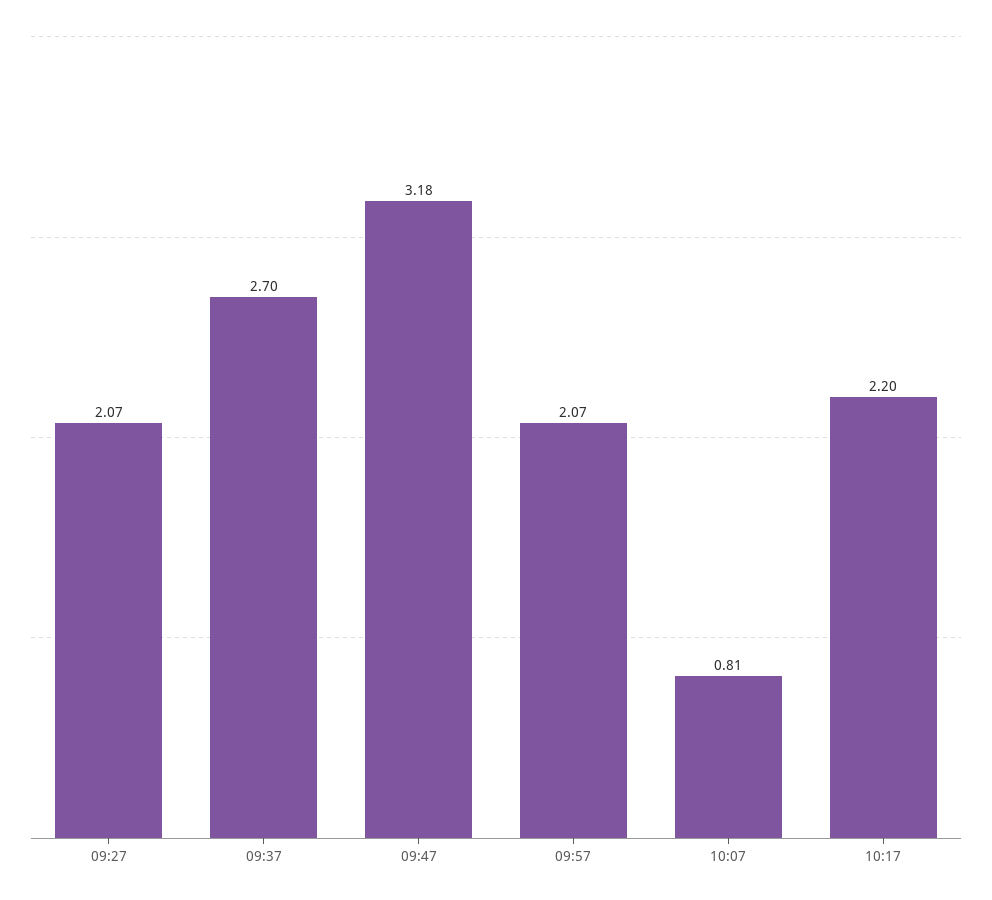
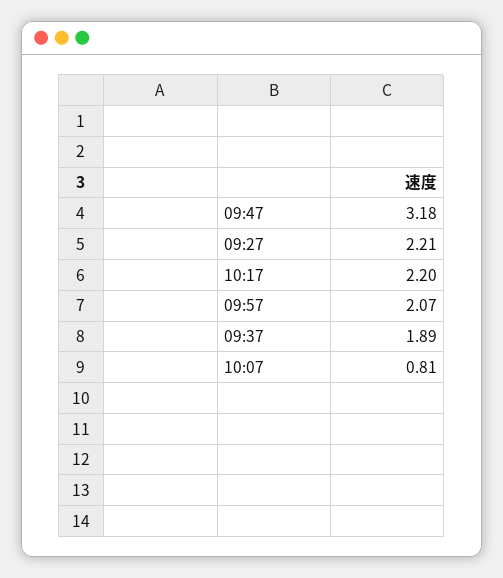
09:27: 2.07 -> 2.21
09:37: 2.7 -> 1.89

